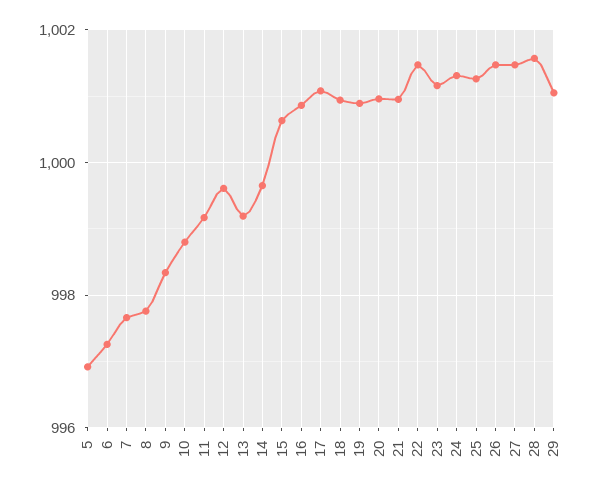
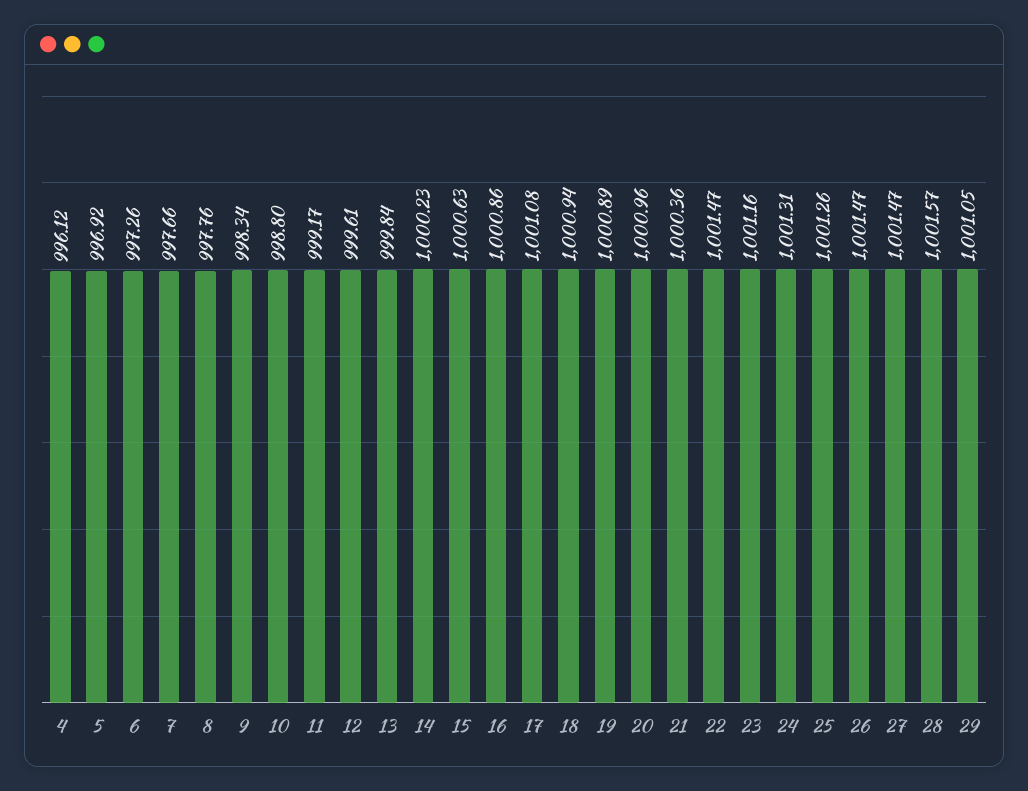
13: 999.2 -> 999.84
14: 999.6 -> 1000.23
21: 1001 -> 1000.36
4: none -> 996.12

